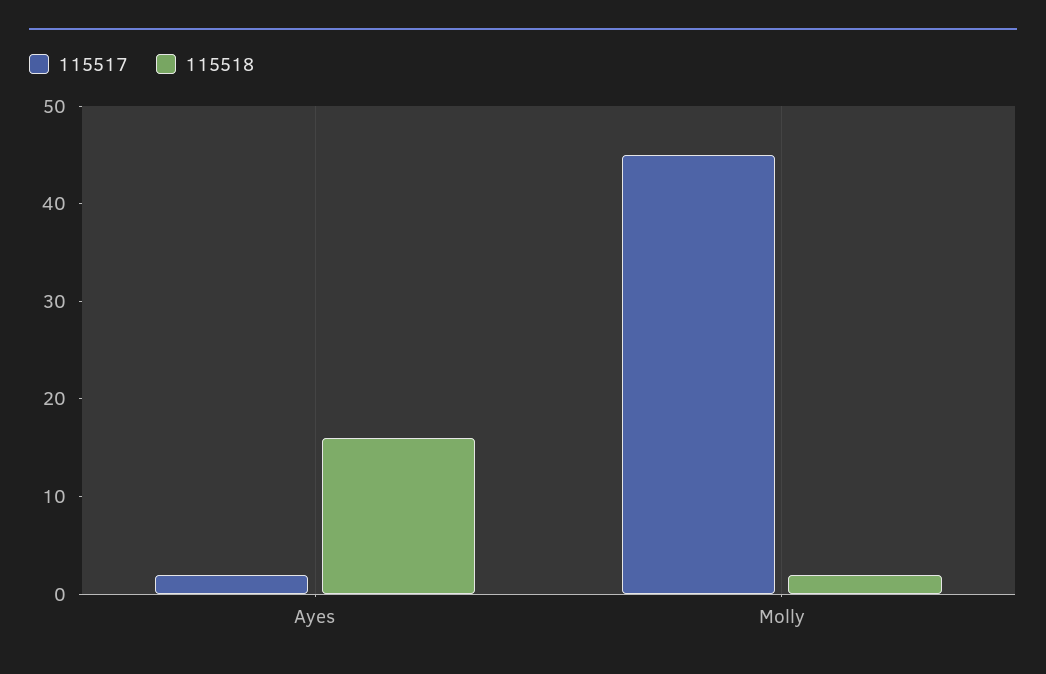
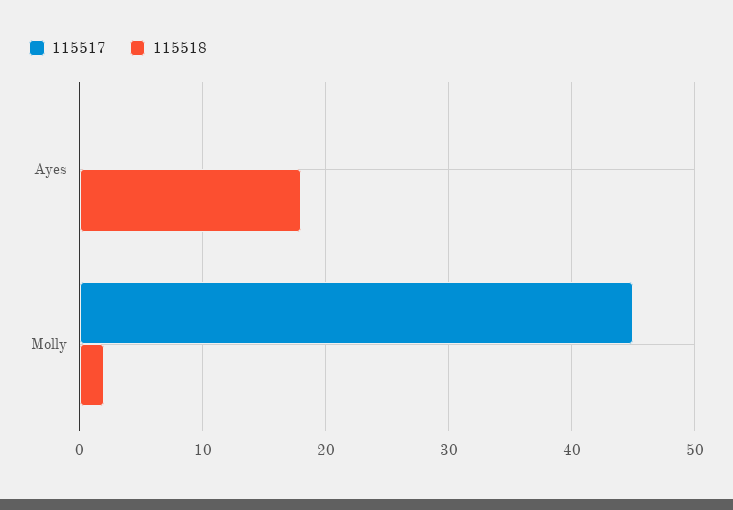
115517, Ayes: 2 -> 0
115518, Ayes: 16 -> 18

